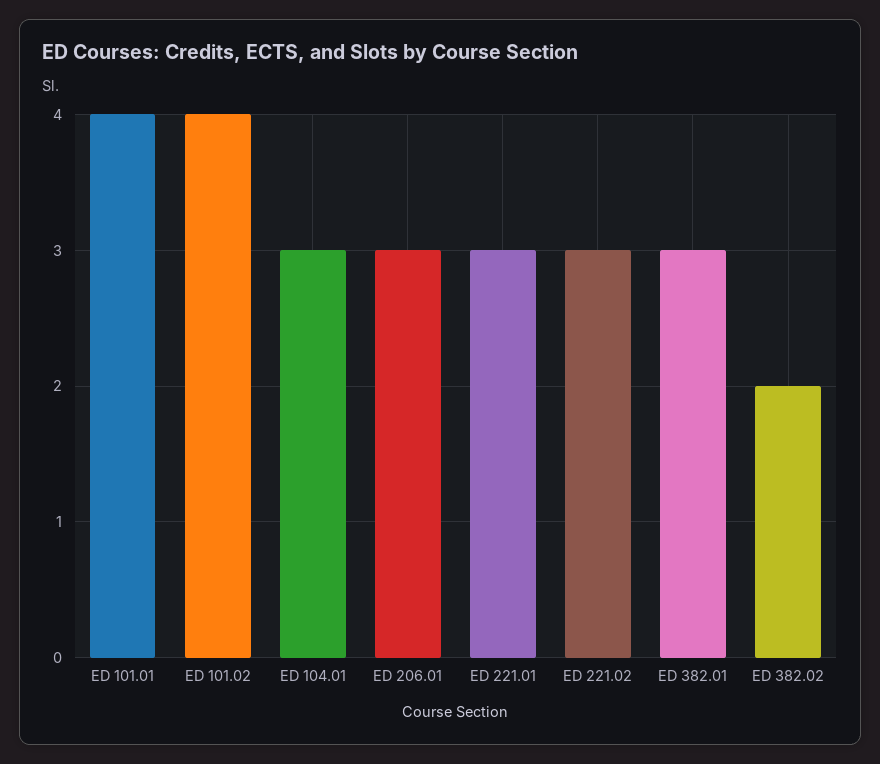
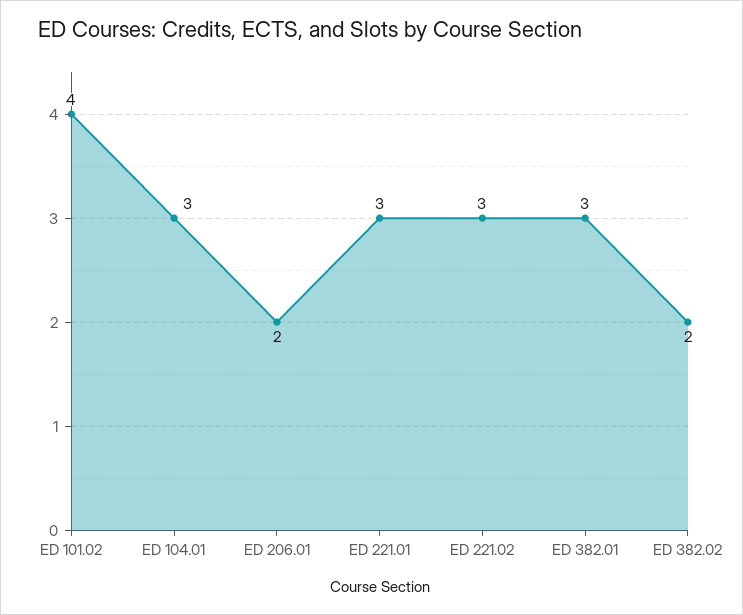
ED 101.01: 4 -> none
ED 206.01: 3 -> 2

